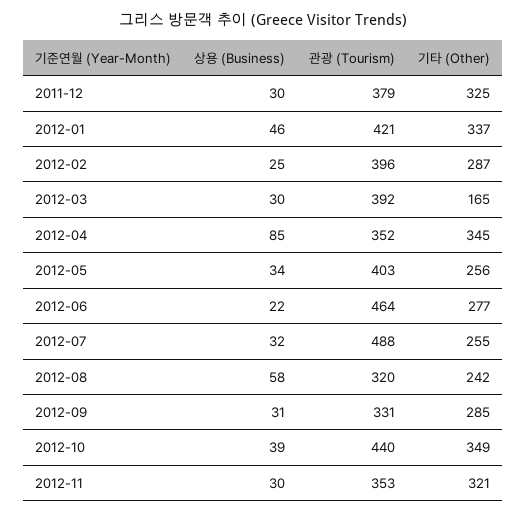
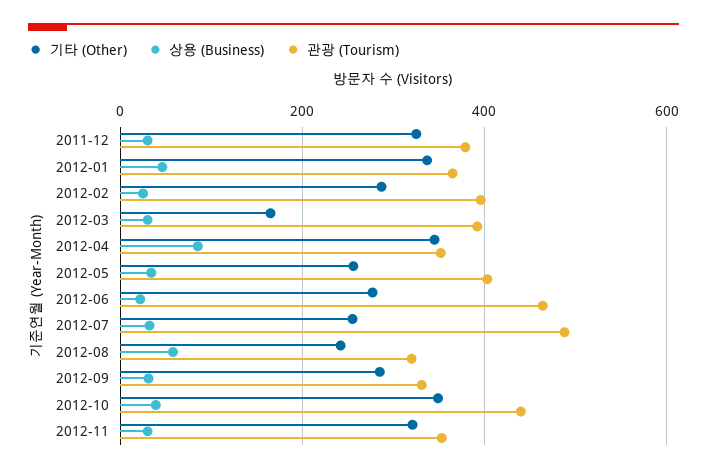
관광 (Tourism), 2012-01: 421 -> 360

